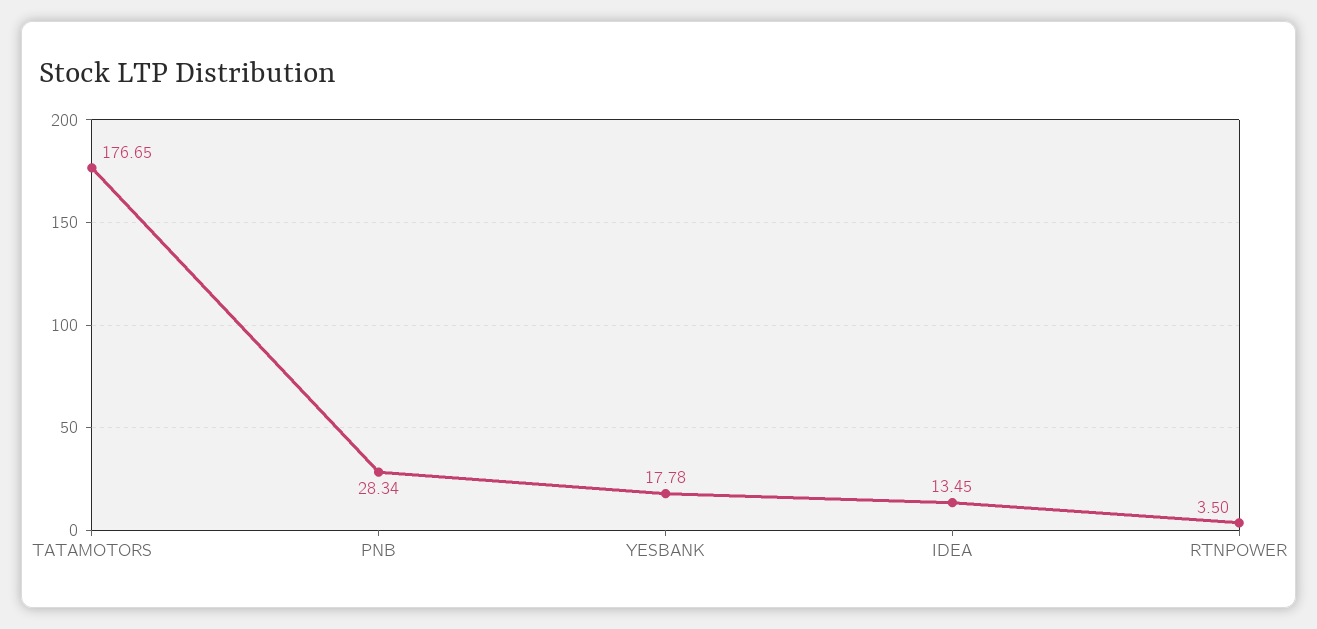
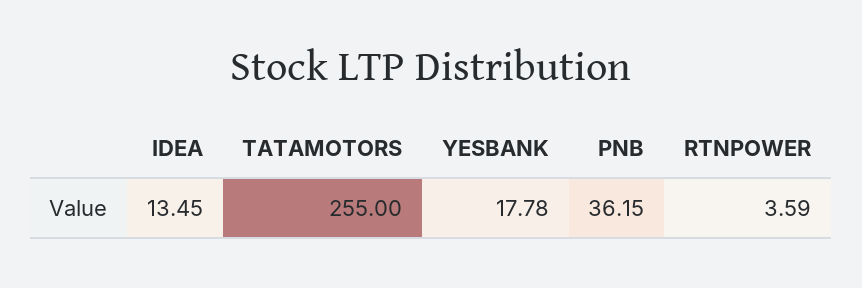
TATAMOTORS: 176.65 -> 255
PNB: 28.34 -> 36.15
RTNPOWER: 3.5 -> 3.59

